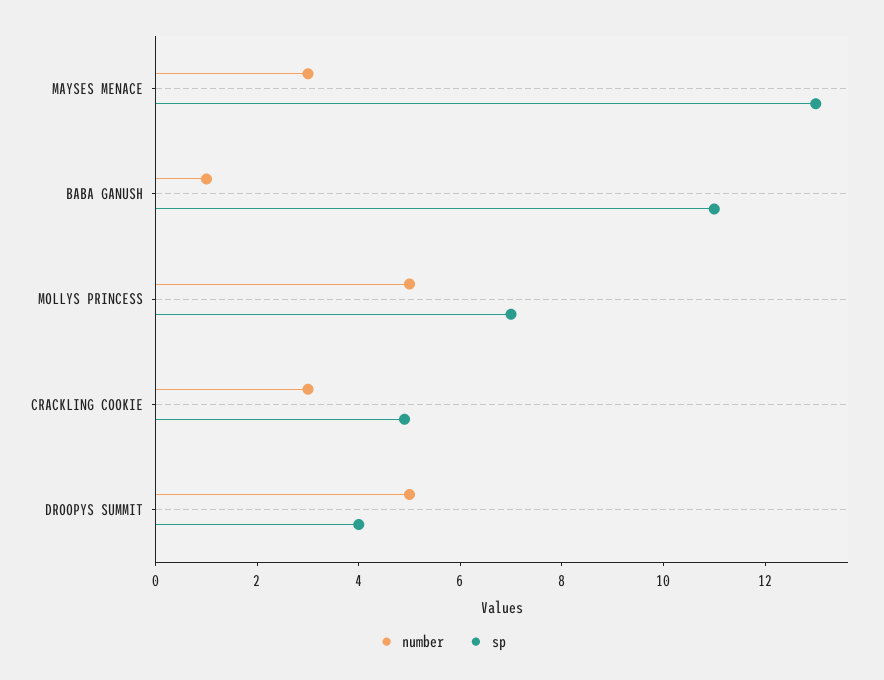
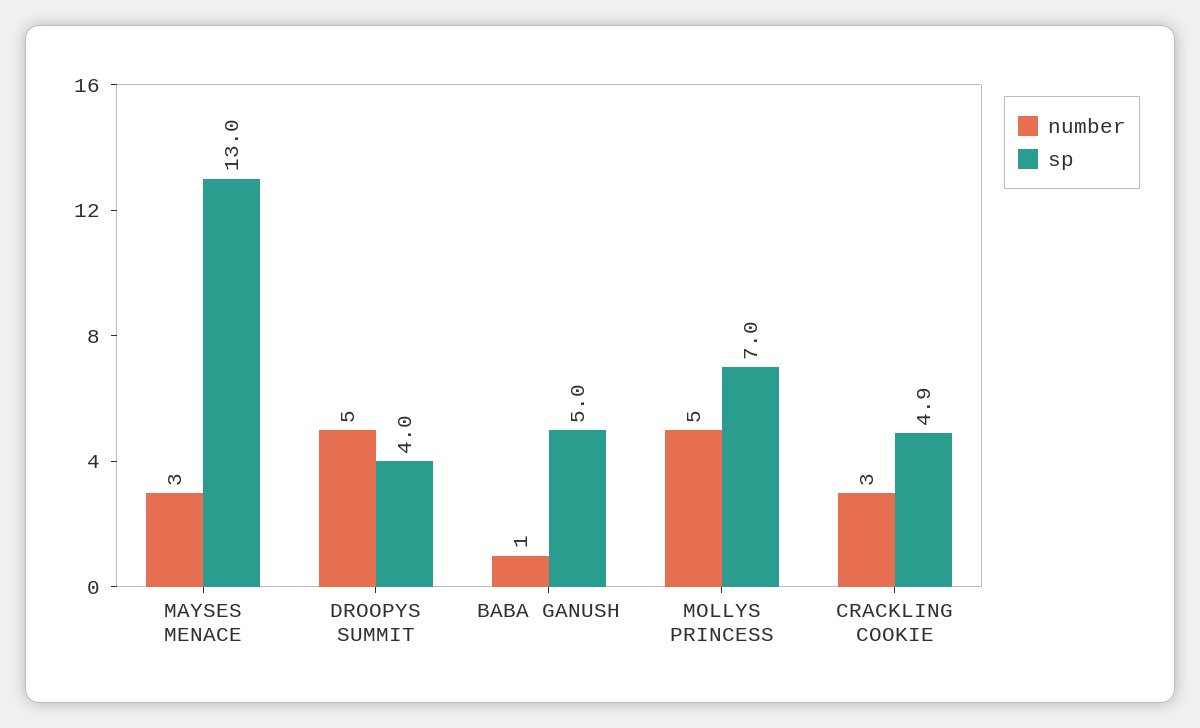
sp, BABA GANUSH: 11 -> 5

